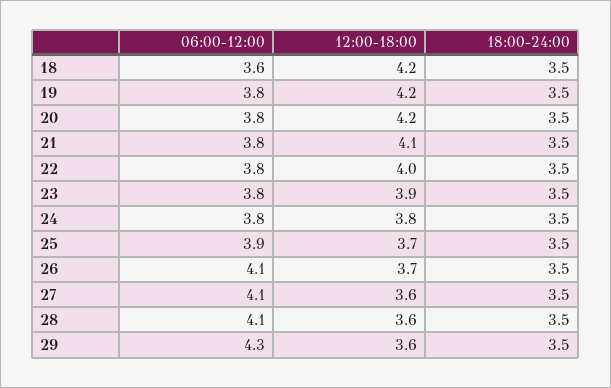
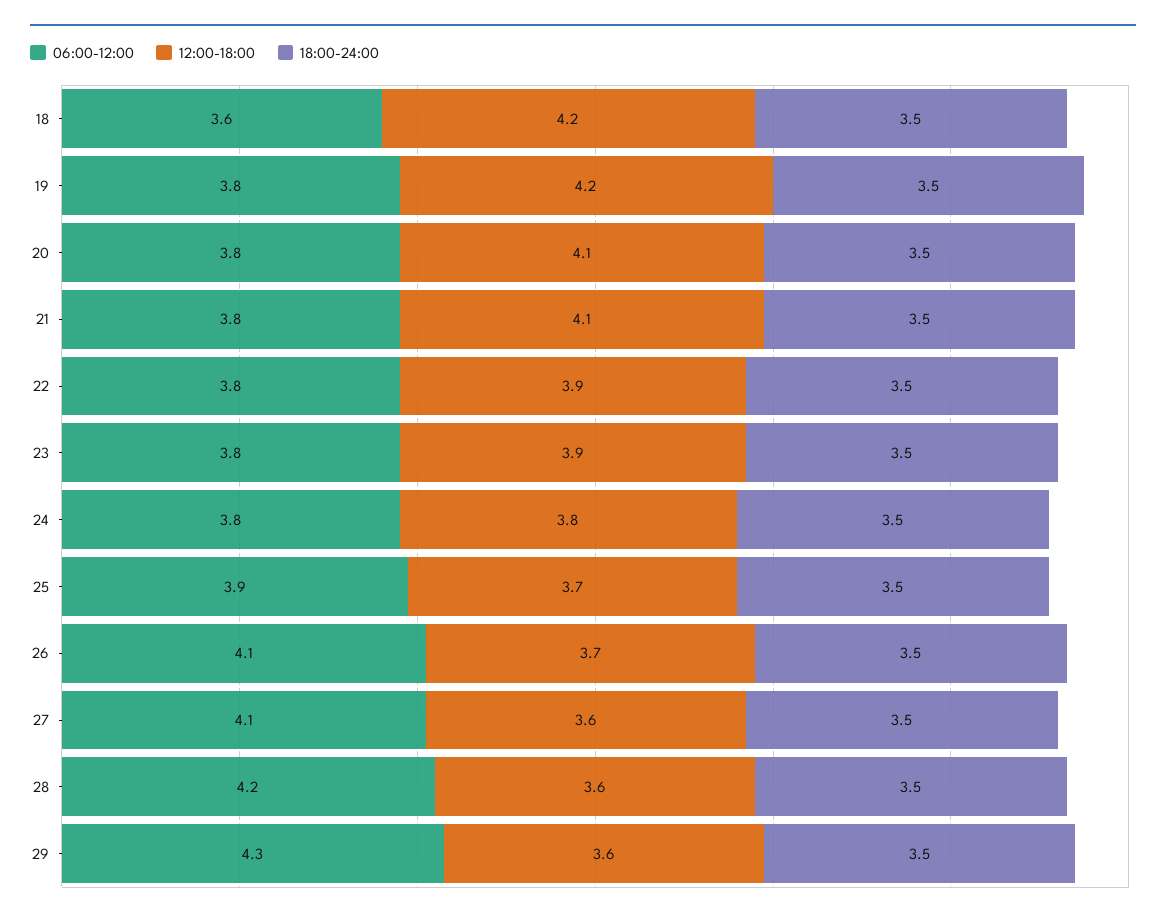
12:00-18:00, 20: 4.2 -> 4.1
12:00-18:00, 22: 4 -> 3.9
06:00-12:00, 28: 4.1 -> 4.2

